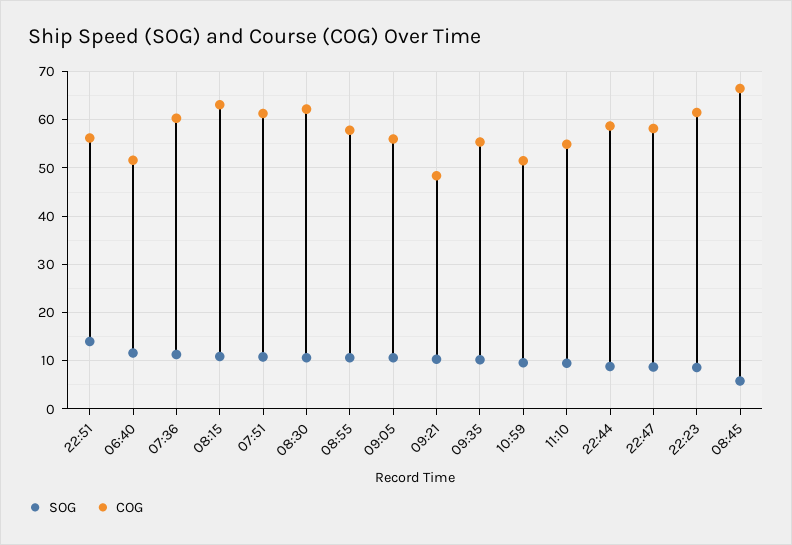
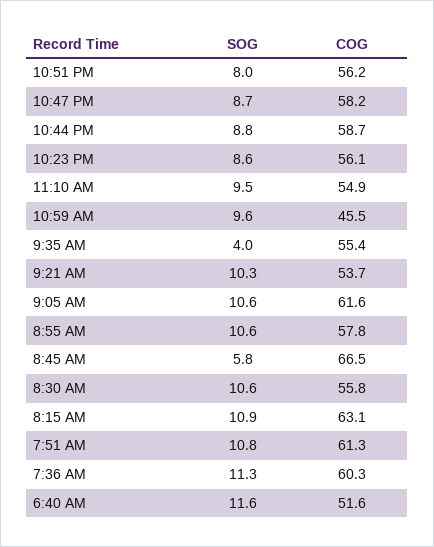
SOG, 22:51: 14 -> 8
COG, 08:30: 62 -> 55.8
COG, 09:05: 56 -> 61.6
COG, 09:21: 48 -> 53.7
SOG, 09:35: 10 -> 4
COG, 10:59: 52 -> 45.5
COG, 22:23: 62 -> 56.1

